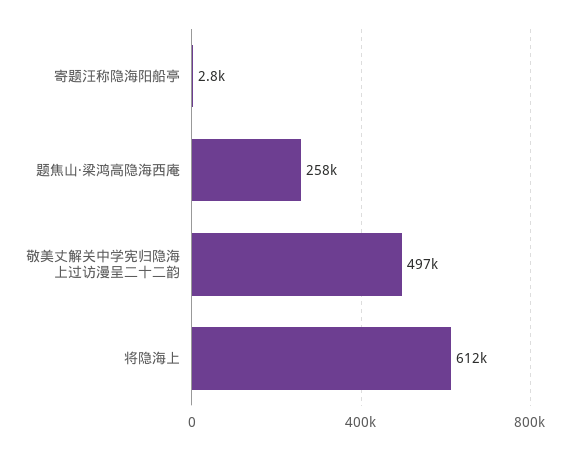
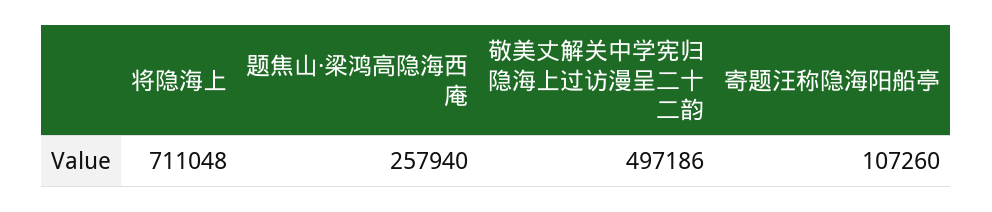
寄题汪称隐海阳船亭: 2800 -> 107260
将隐海上: 612000 -> 711048

